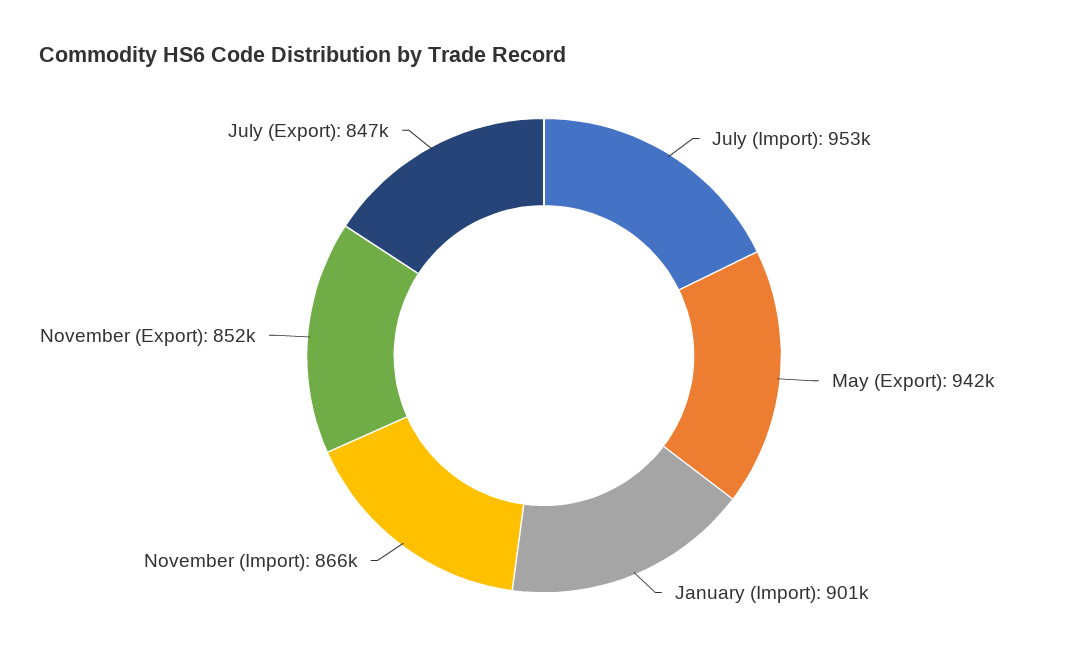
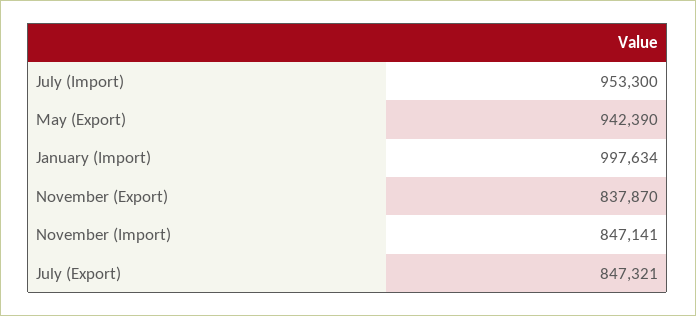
January (Import): 901000 -> 997634
November (Import): 866000 -> 847141
November (Export): 852000 -> 837870

